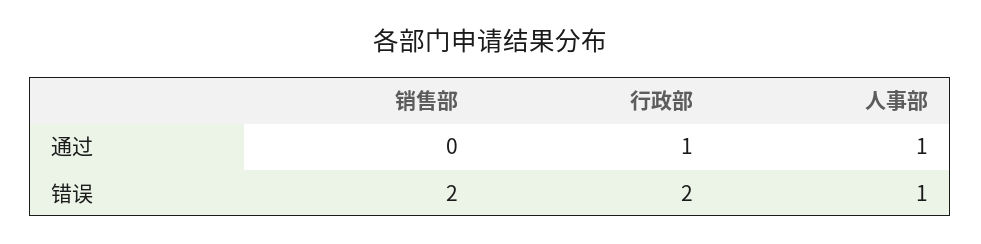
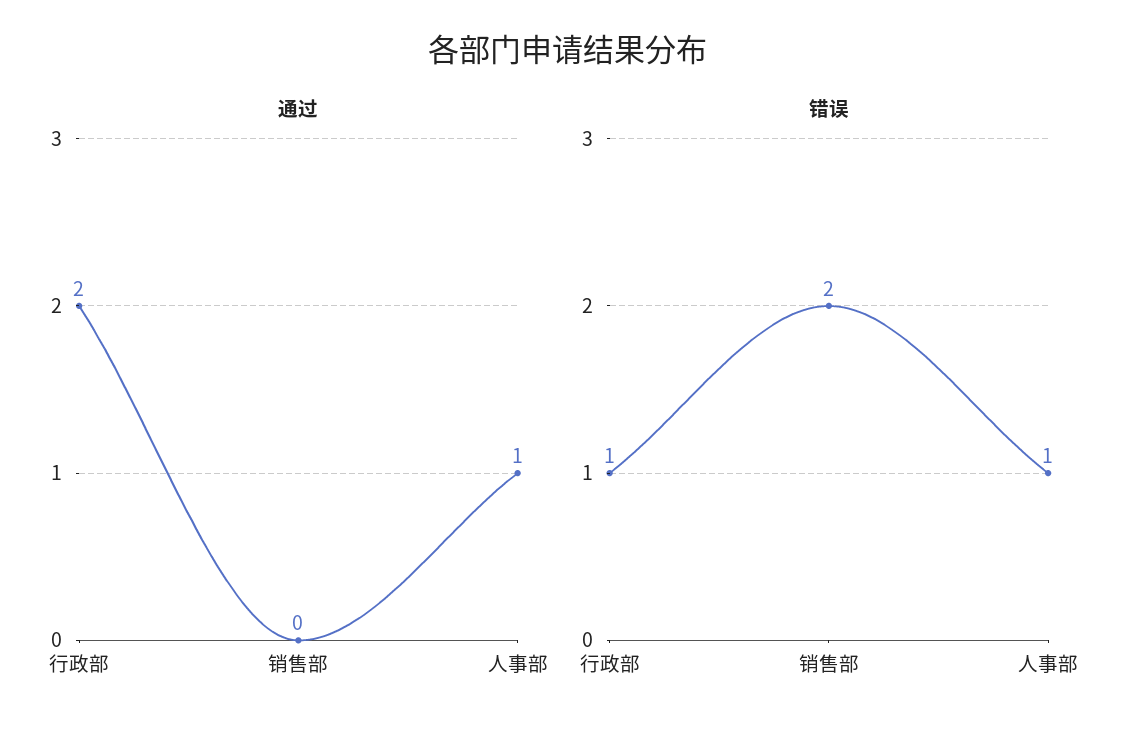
通过, 行政部: 1 -> 2
错误, 行政部: 2 -> 1

